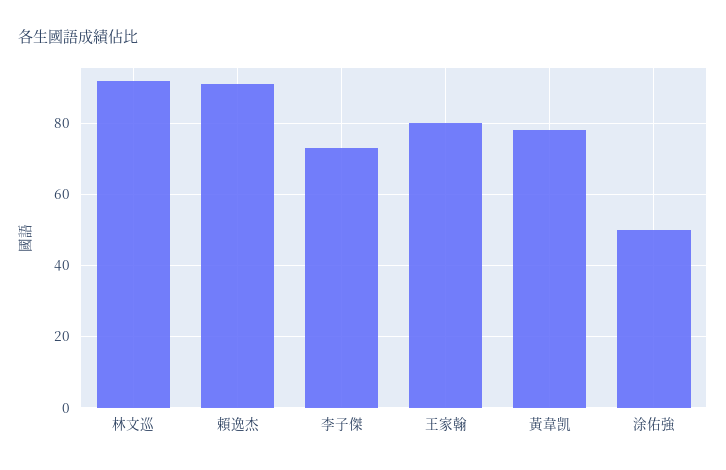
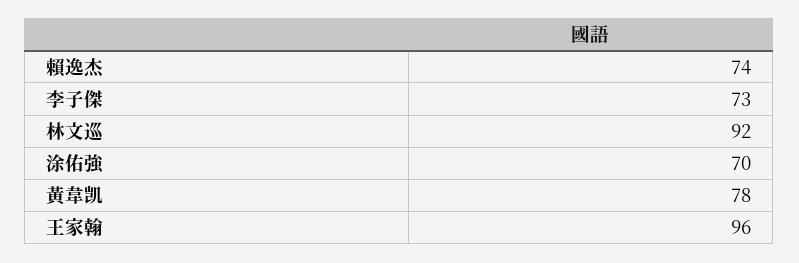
賴逸杰: 90 -> 74
王家翰: 80 -> 96
涂佑強: 50 -> 70

